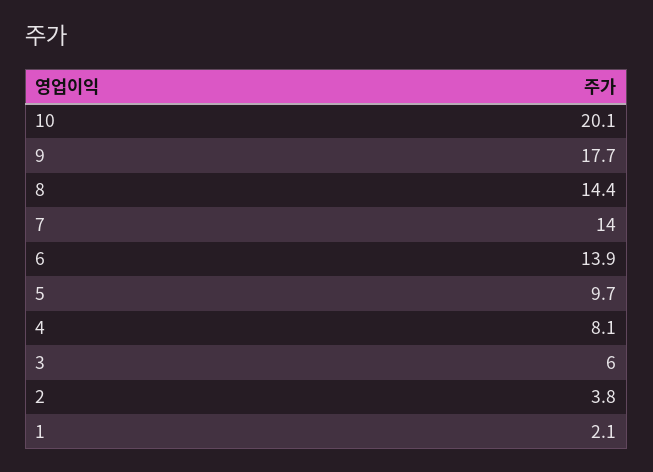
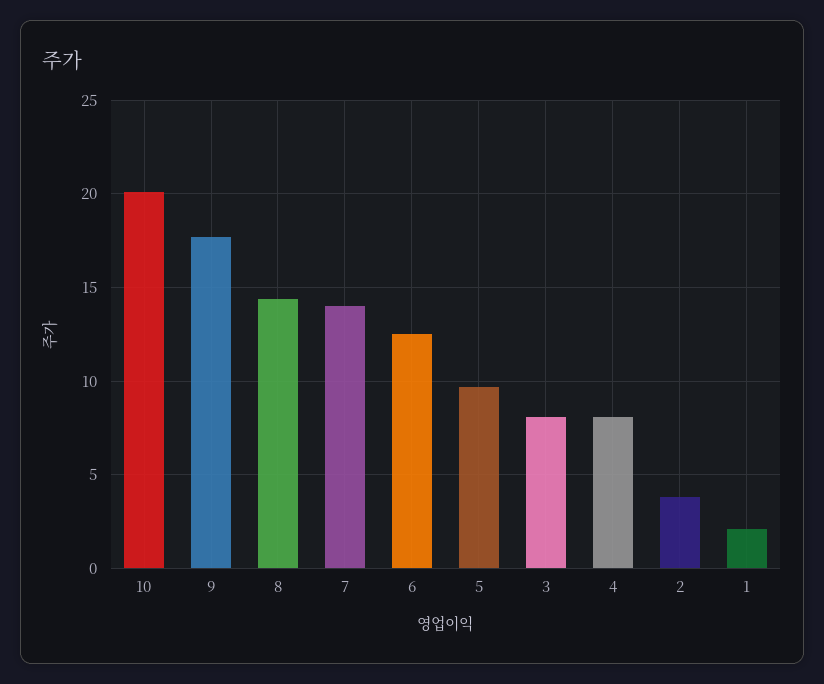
6: 13.9 -> 12.5
3: 6 -> 8

